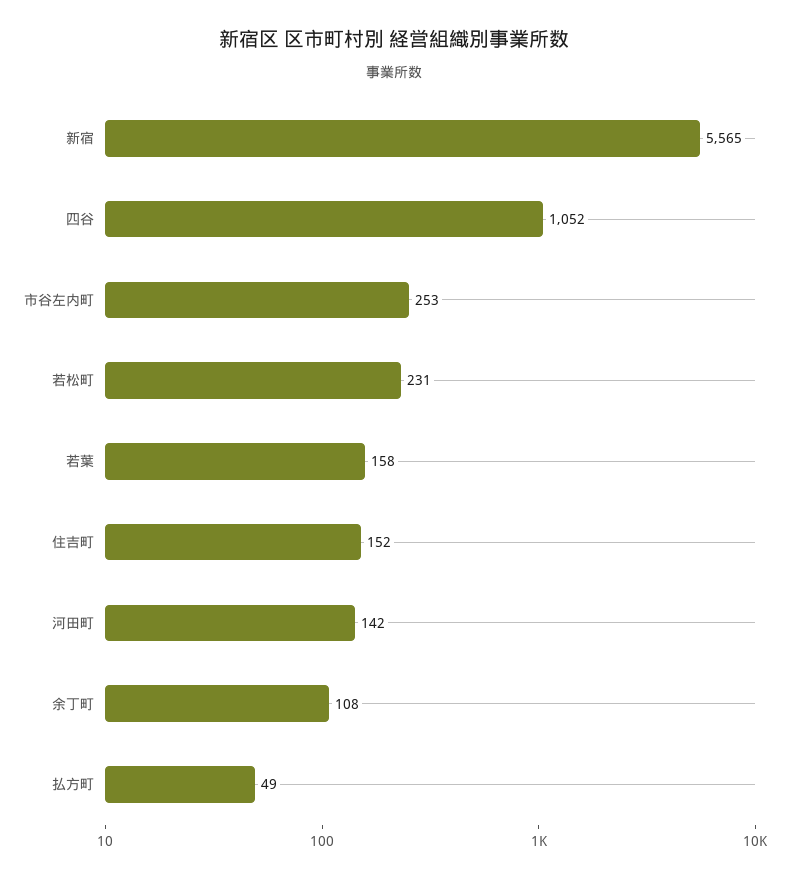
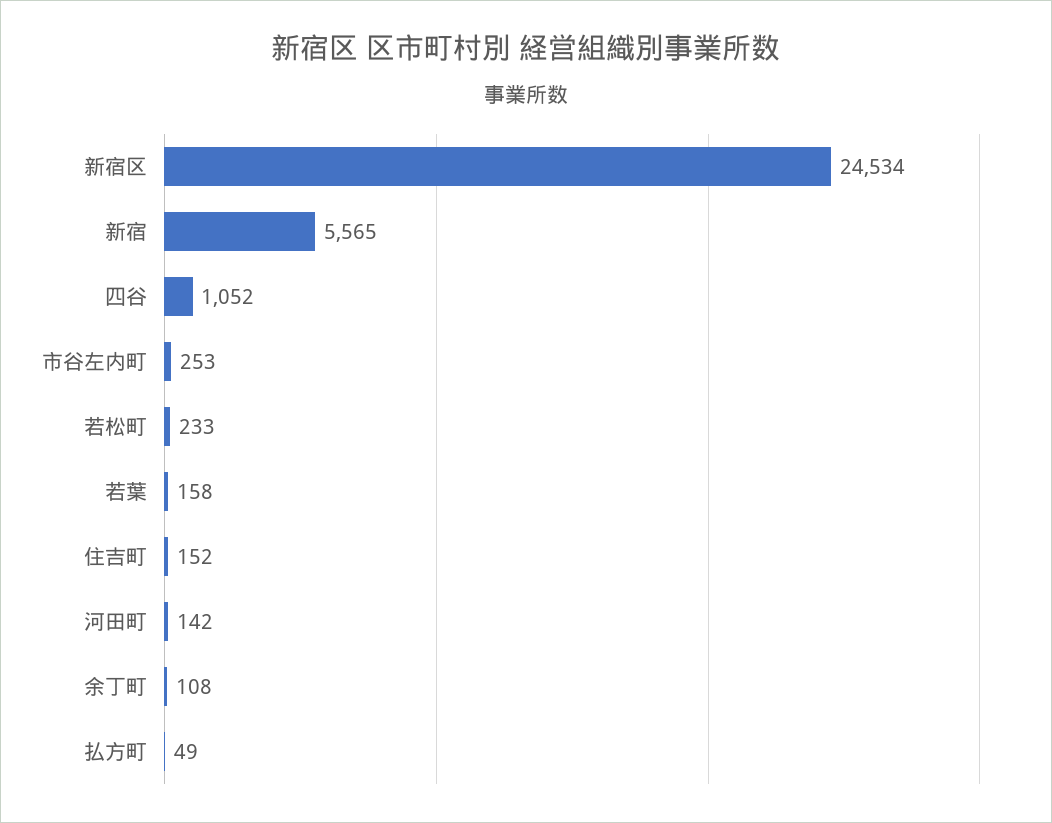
若松町: 231 -> 233
新宿区: none -> 24534

